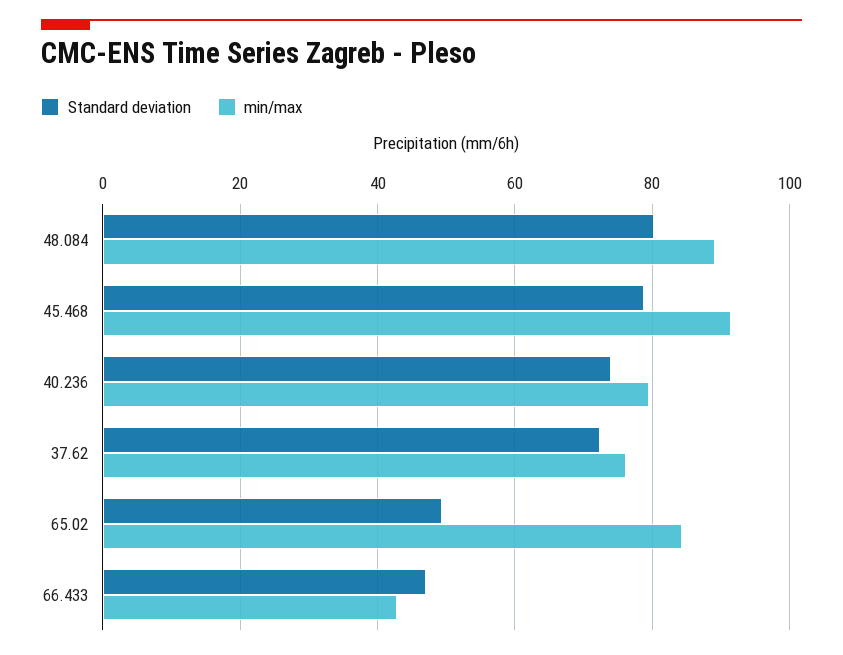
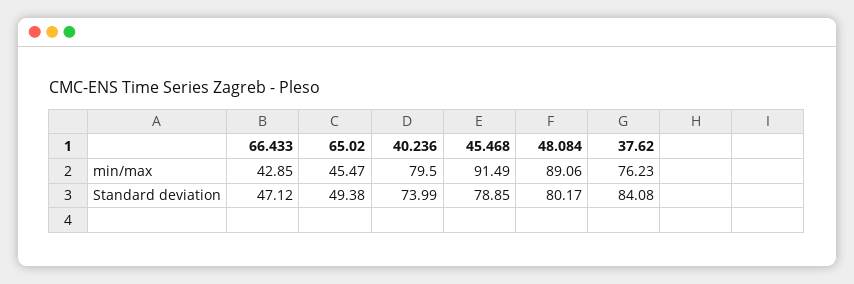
Standard deviation, 37.62: 72 -> 84.08
min/max, 65.02: 84 -> 45.47

